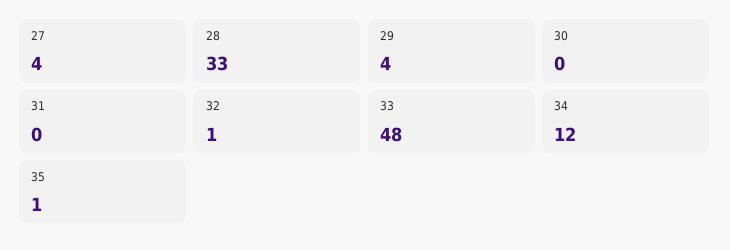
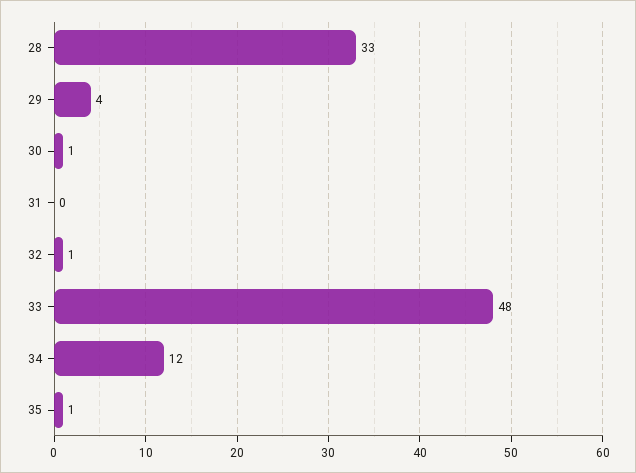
27: 4 -> none
30: 0 -> 1

